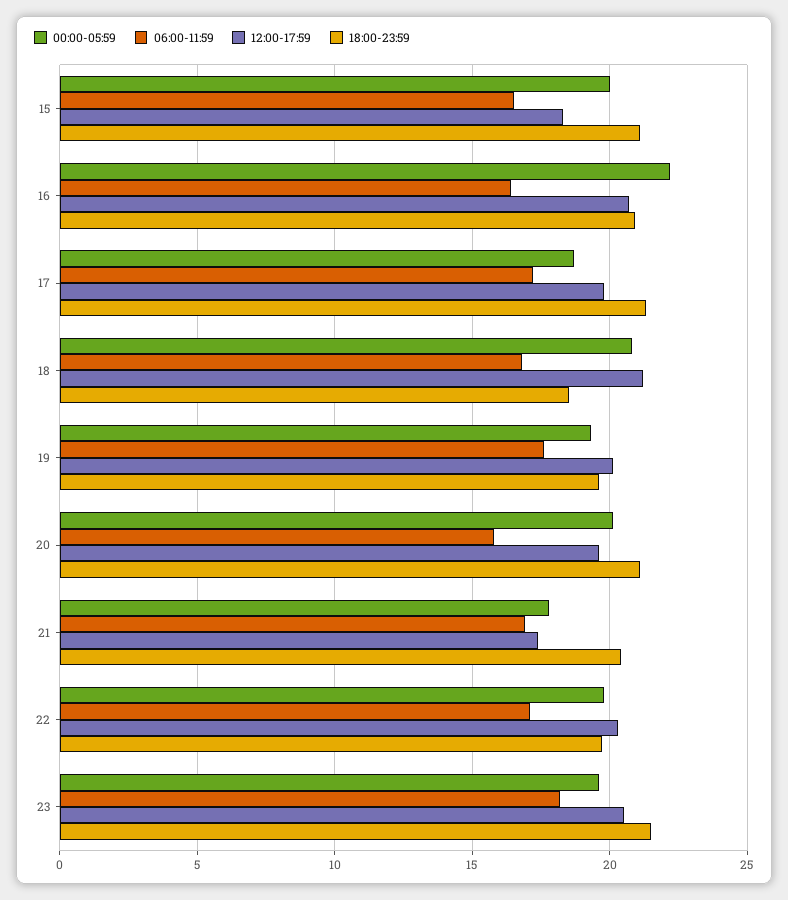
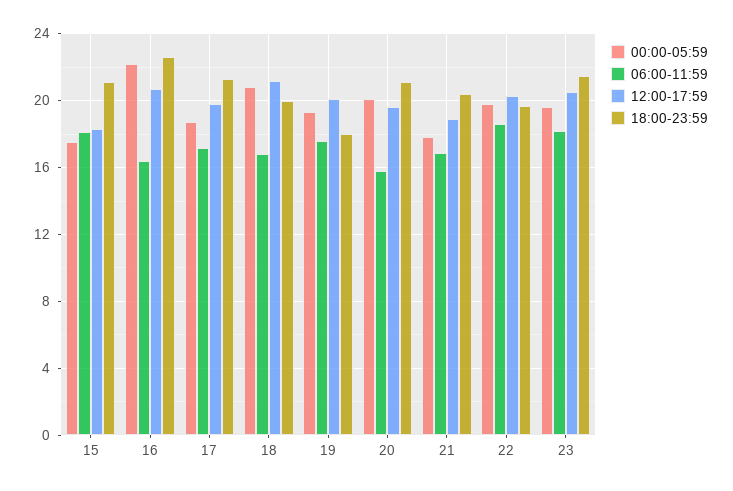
00:00-05:59, 15: 20 -> 17.5
06:00-11:59, 15: 16.5 -> 18
18:00-23:59, 16: 21 -> 22.5
18:00-23:59, 18: 18.5 -> 20
18:00-23:59, 19: 19.5 -> 18
12:00-17:59, 21: 17.5 -> 19
06:00-11:59, 22: 17 -> 18.5

